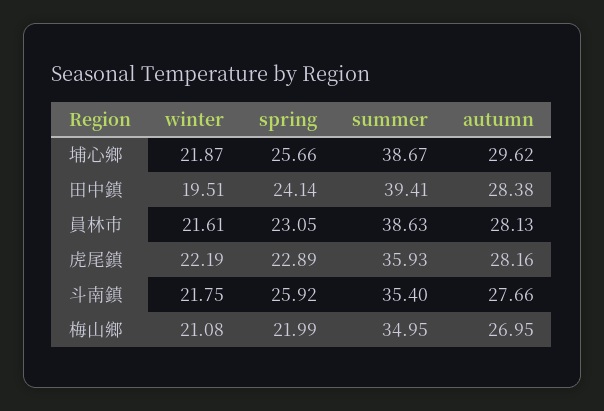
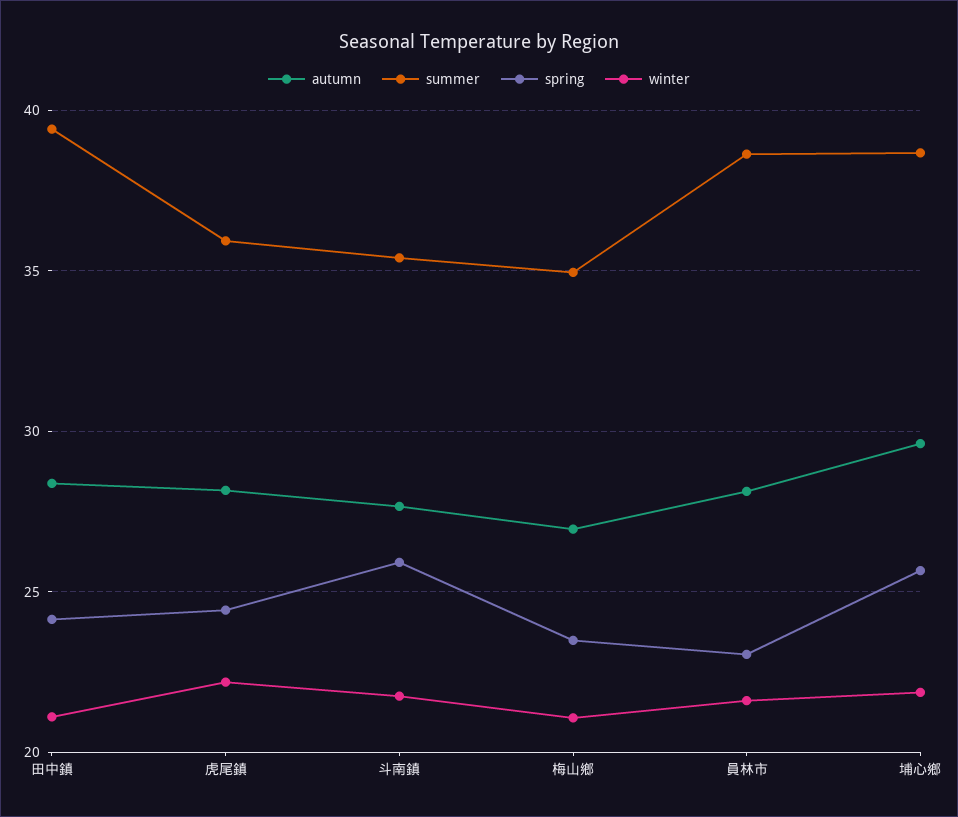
winter, 田中鎮: 19.51 -> 21
spring, 虎尾鎮: 22.89 -> 24.5
spring, 梅山鄉: 21.99 -> 23.5

